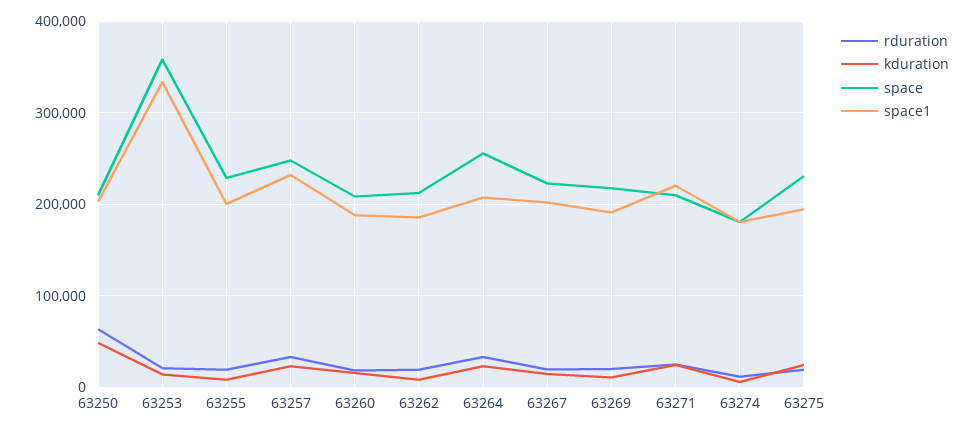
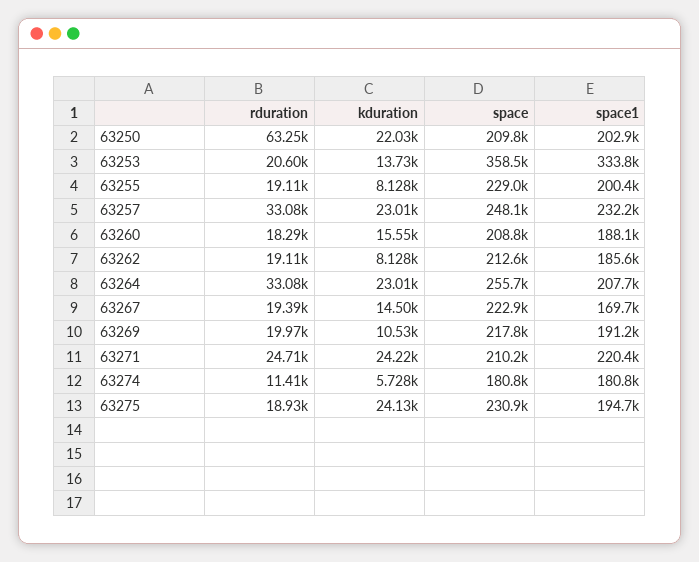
kduration, 63250: 50000 -> 22030
space1, 63267: 200000 -> 169700

